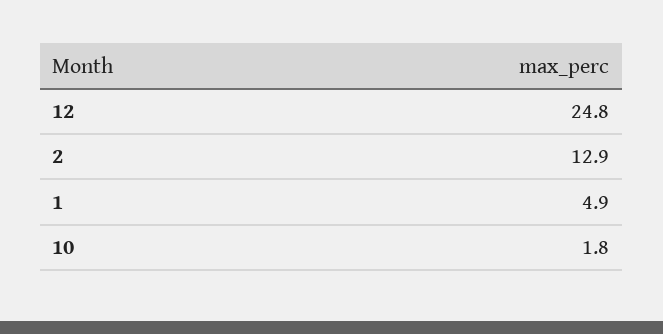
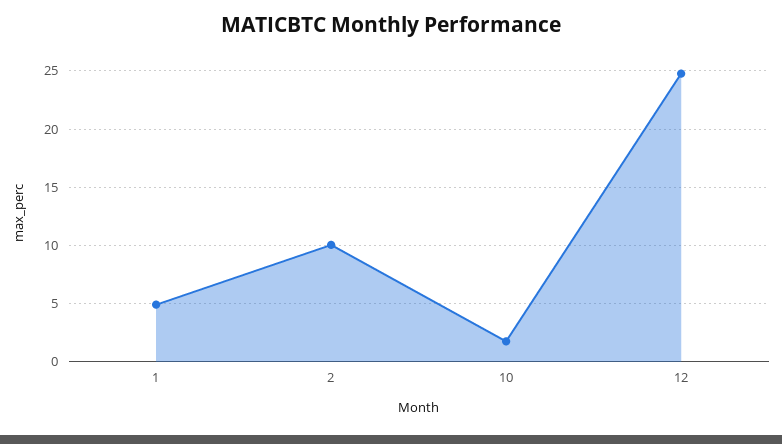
2: 12.9 -> 10

